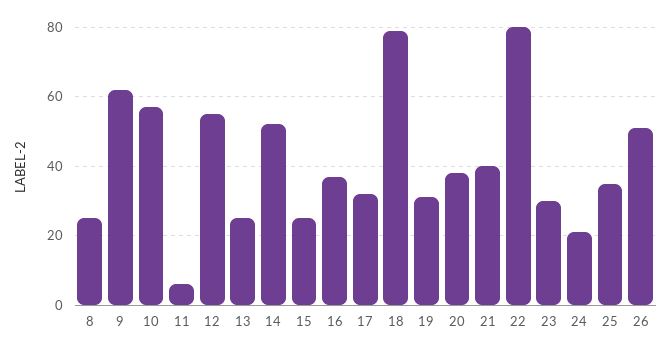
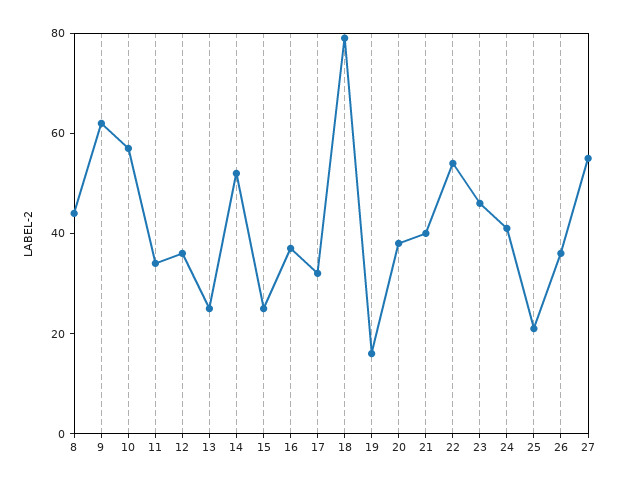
8: 25 -> 45
11: 5 -> 35
12: 55 -> 35
19: 30 -> 15
22: 80 -> 55
23: 30 -> 45
24: 20 -> 40
25: 35 -> 20
26: 50 -> 35
27: none -> 55

